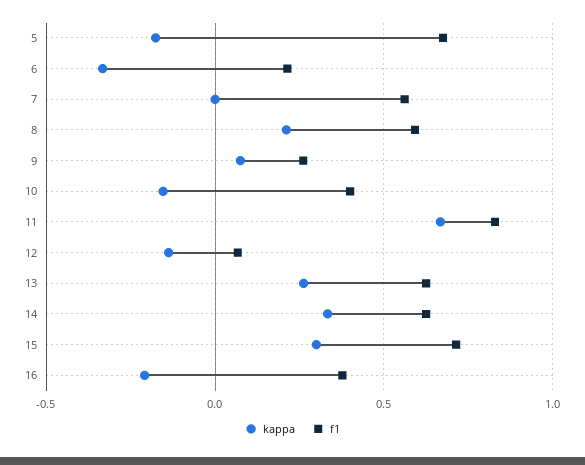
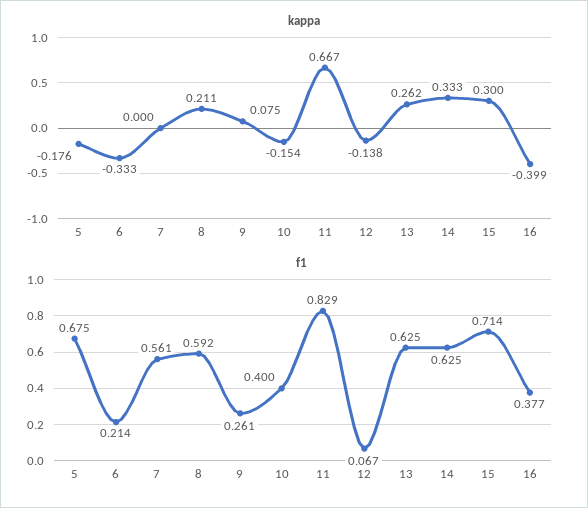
kappa, 16: -0.2 -> -0.399

